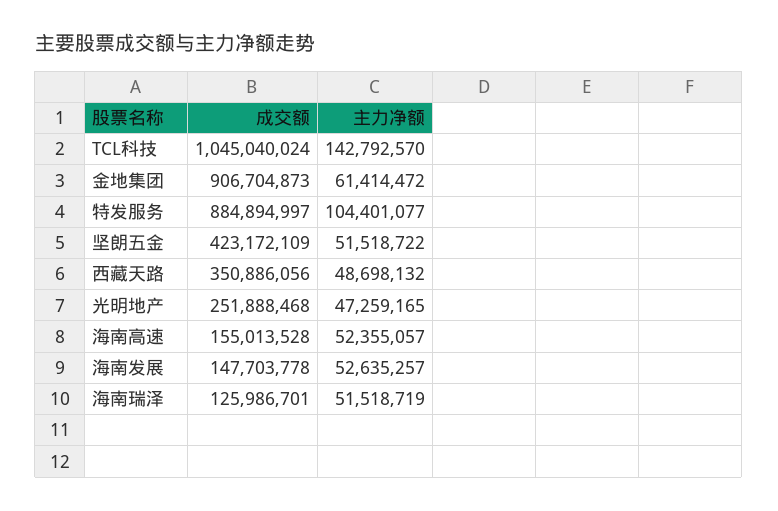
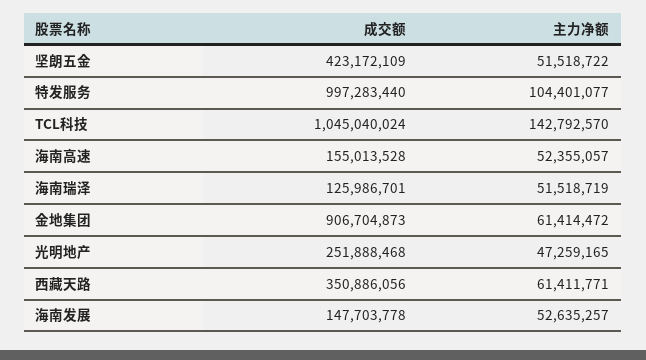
成交额, 特发服务: 884894997 -> 997283440
主力净额, 西藏天路: 48698132 -> 61411771

